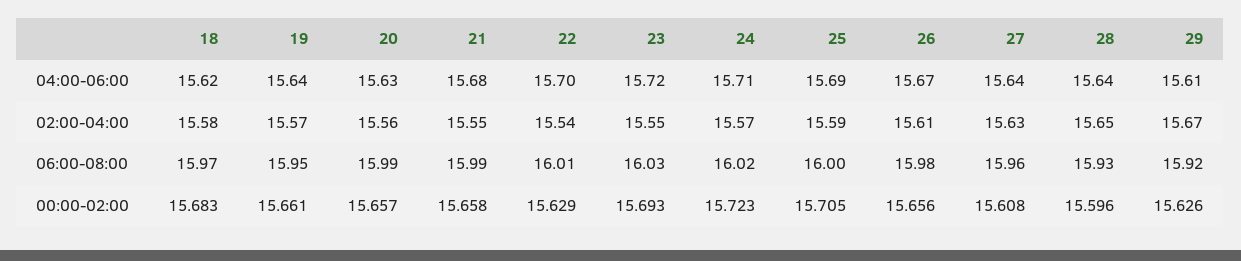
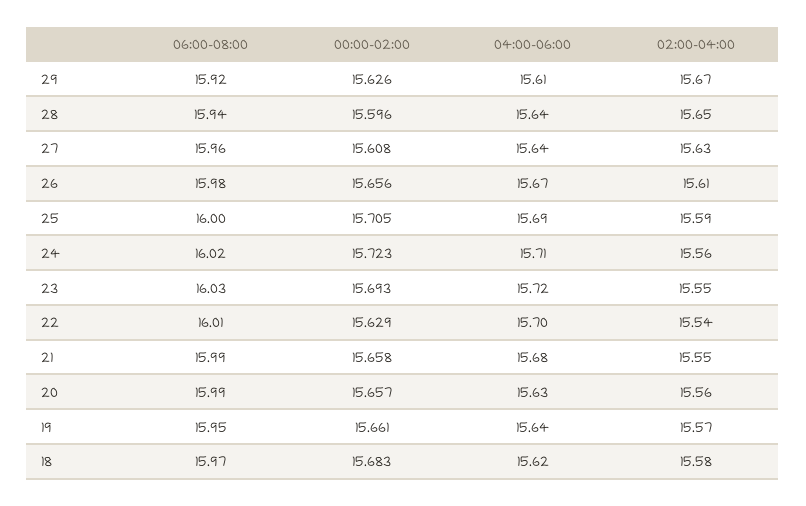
24, 02:00-04:00: 15.57 -> 15.56
28, 06:00-08:00: 15.93 -> 15.94

